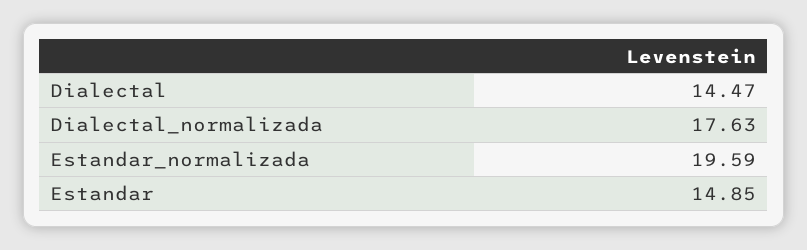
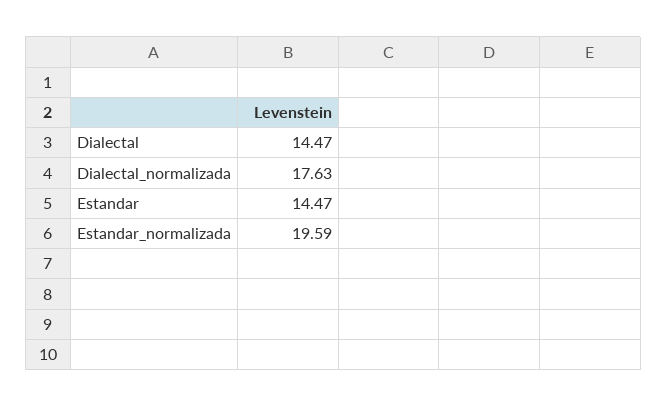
Estandar: 14.85 -> 14.47

